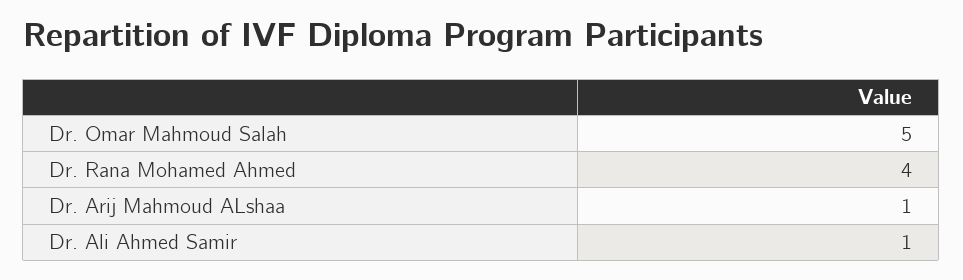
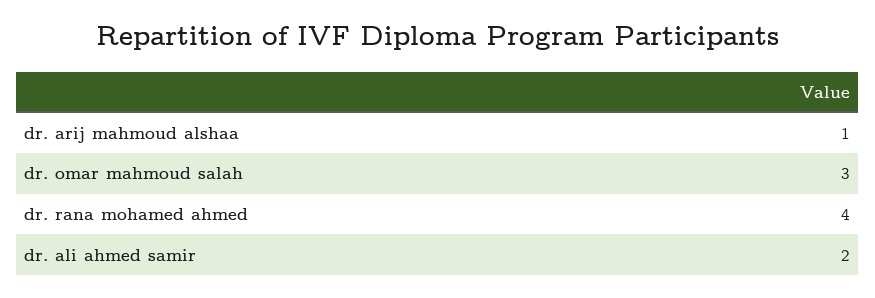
Dr. Omar Mahmoud Salah: 5 -> 3
Dr. Ali Ahmed Samir: 1 -> 2

